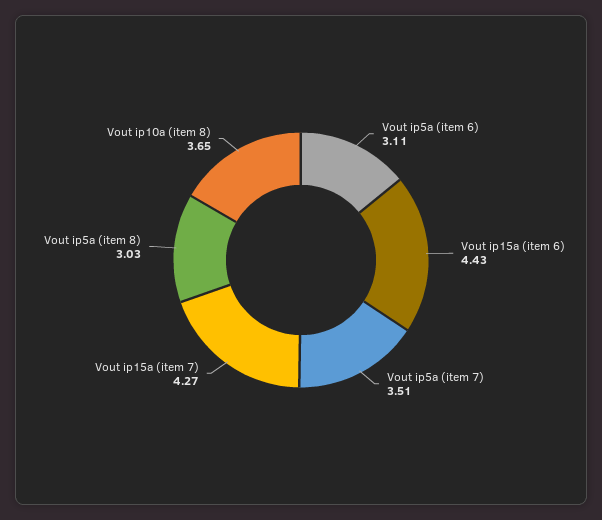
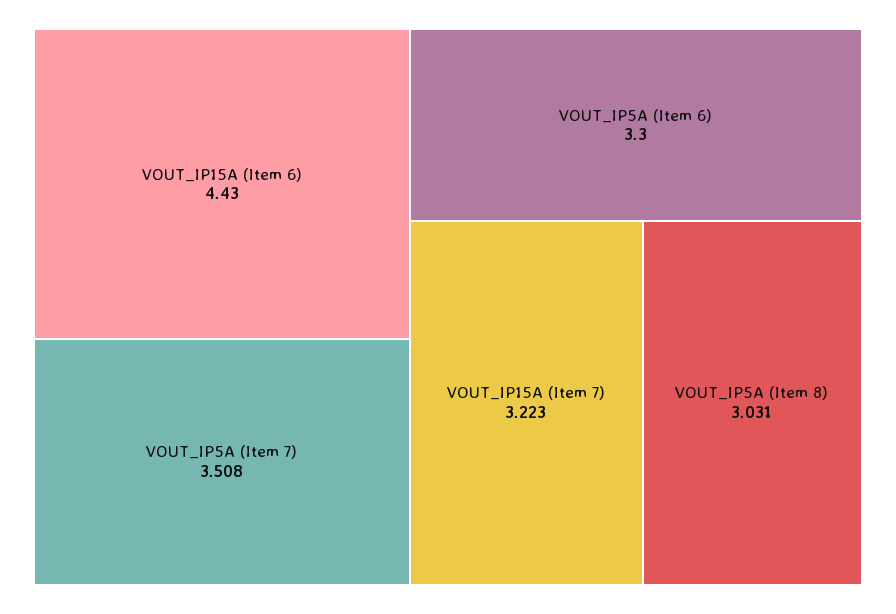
Vout ip5a (item 6): 3.11 -> 3.3
Vout ip15a (item 7): 4.27 -> 3.223
Vout ip10a (item 8): 3.65 -> none

